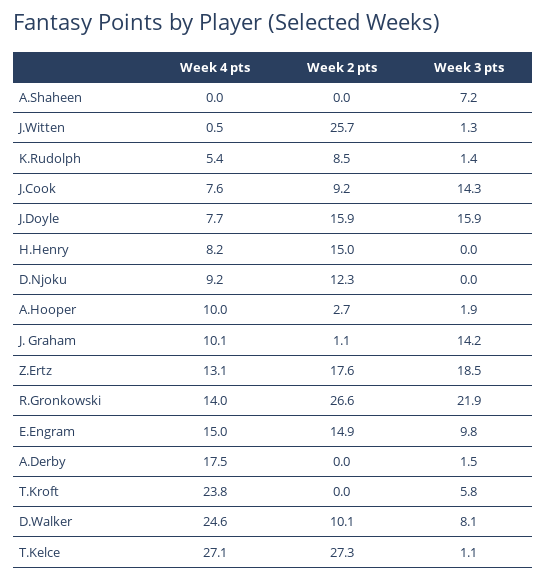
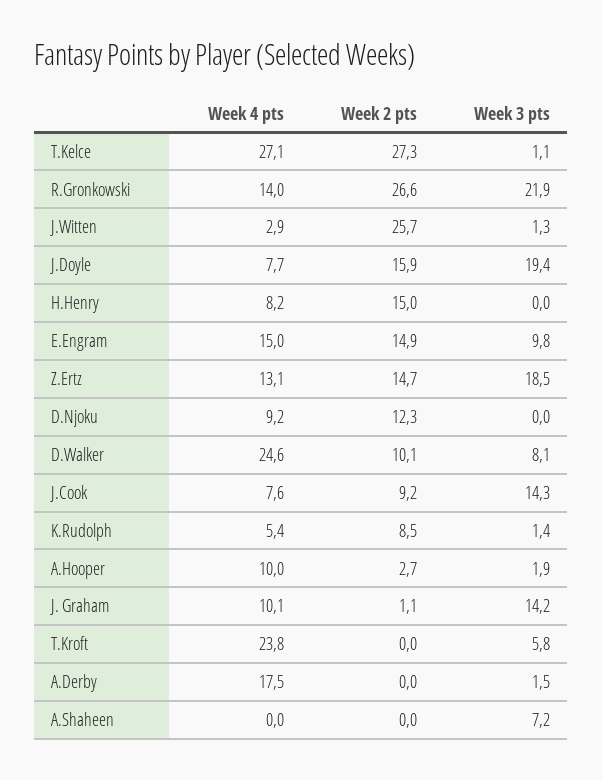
Week 4 pts, J.Witten: 0.5 -> 2.9
Week 3 pts, J.Doyle: 15.9 -> 19.4
Week 2 pts, Z.Ertz: 17.6 -> 14.7

